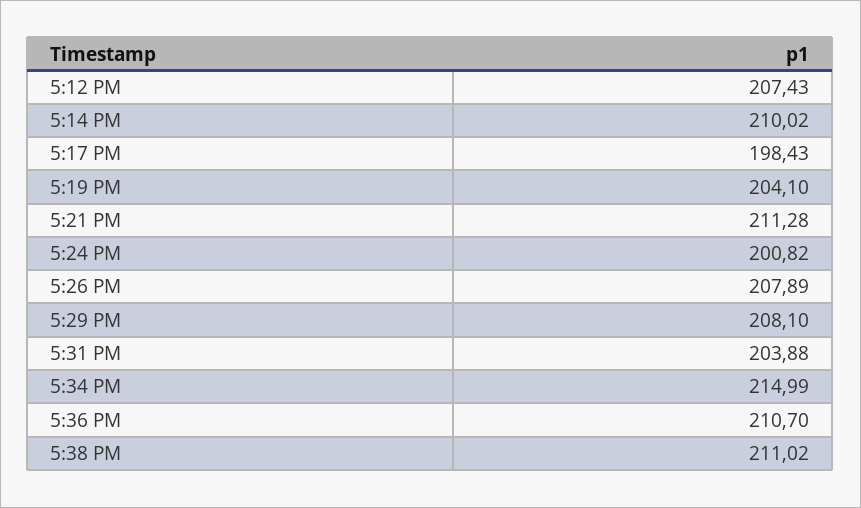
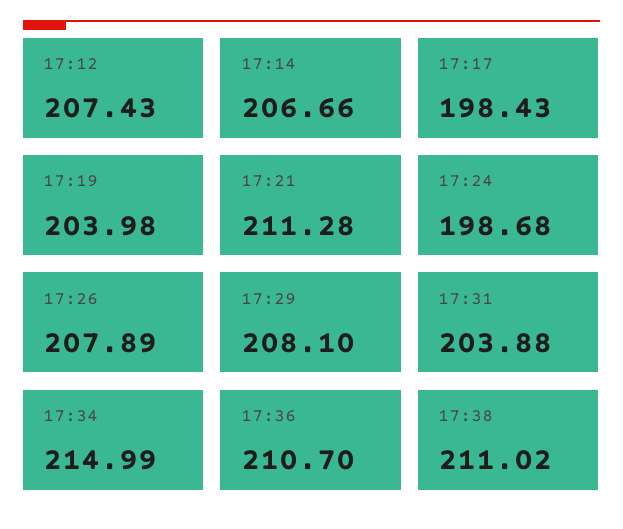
5:14 PM: 210.02 -> 206.66
5:19 PM: 204.1 -> 203.98
5:24 PM: 200.82 -> 198.68

